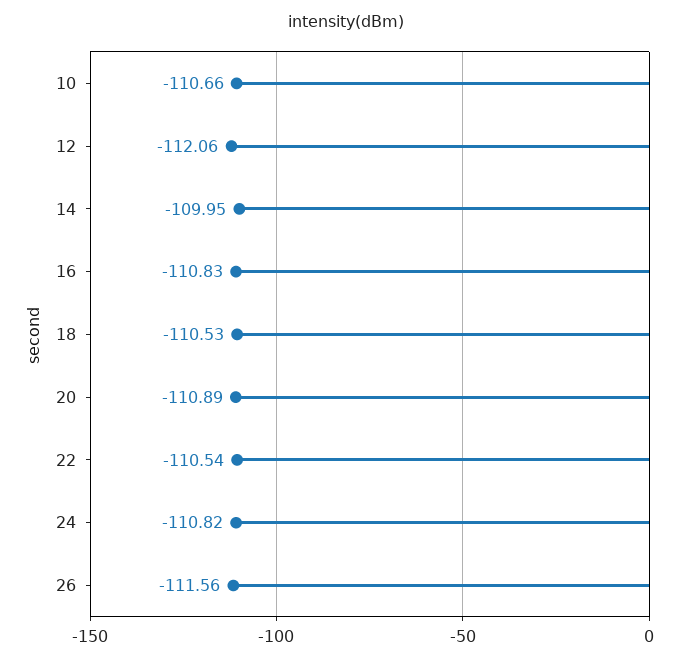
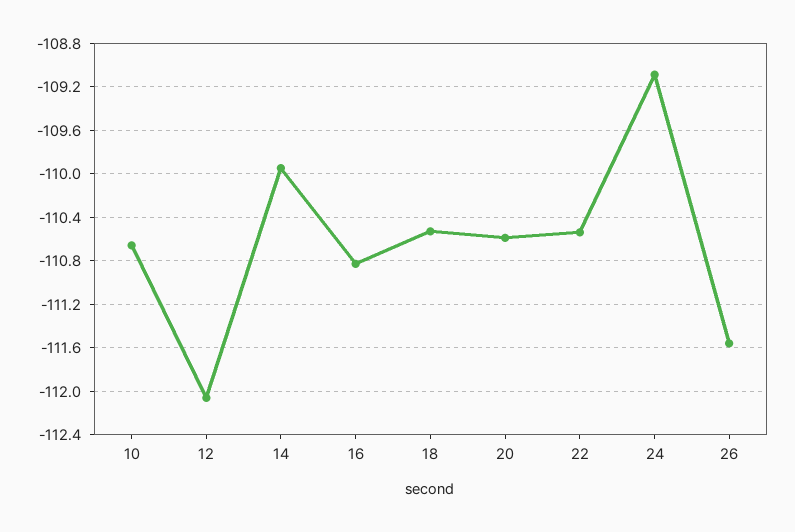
20: -110.89 -> -110.6
24: -110.82 -> -109.1

